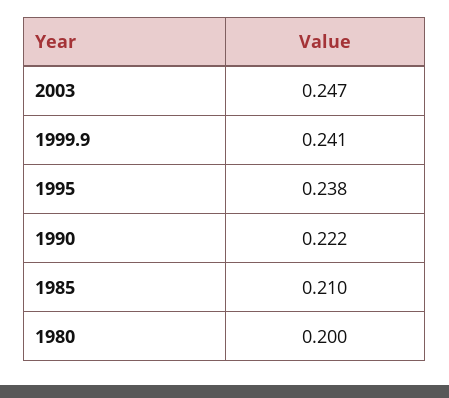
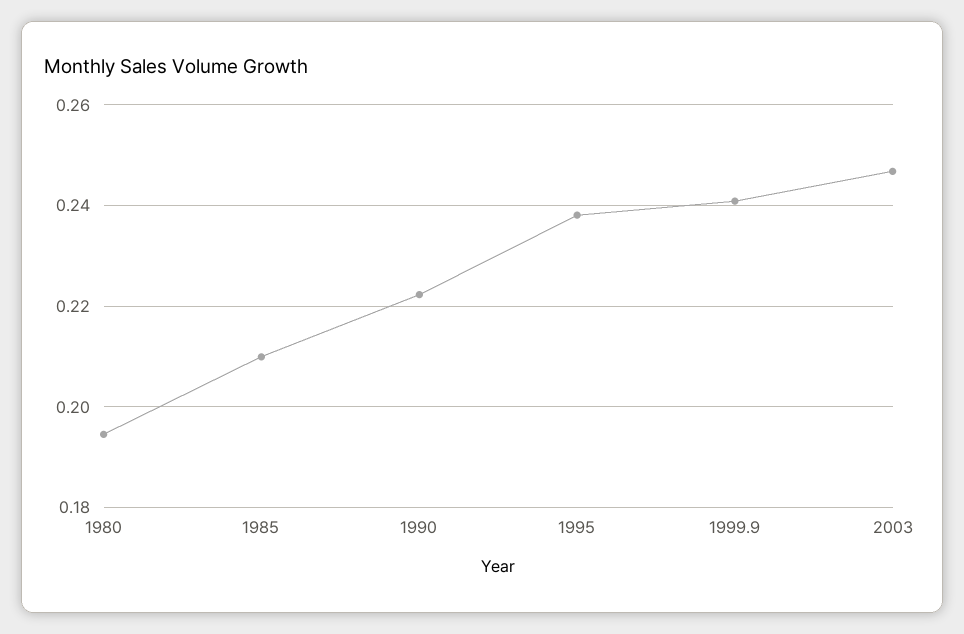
1980: 0.2 -> 0.194

